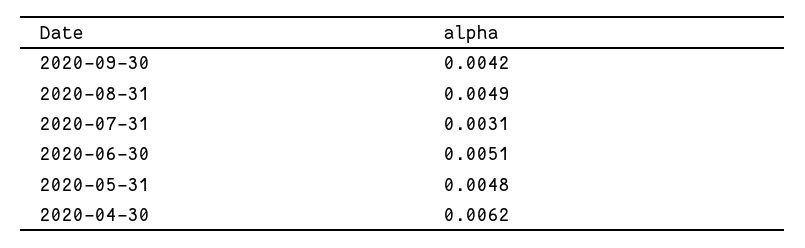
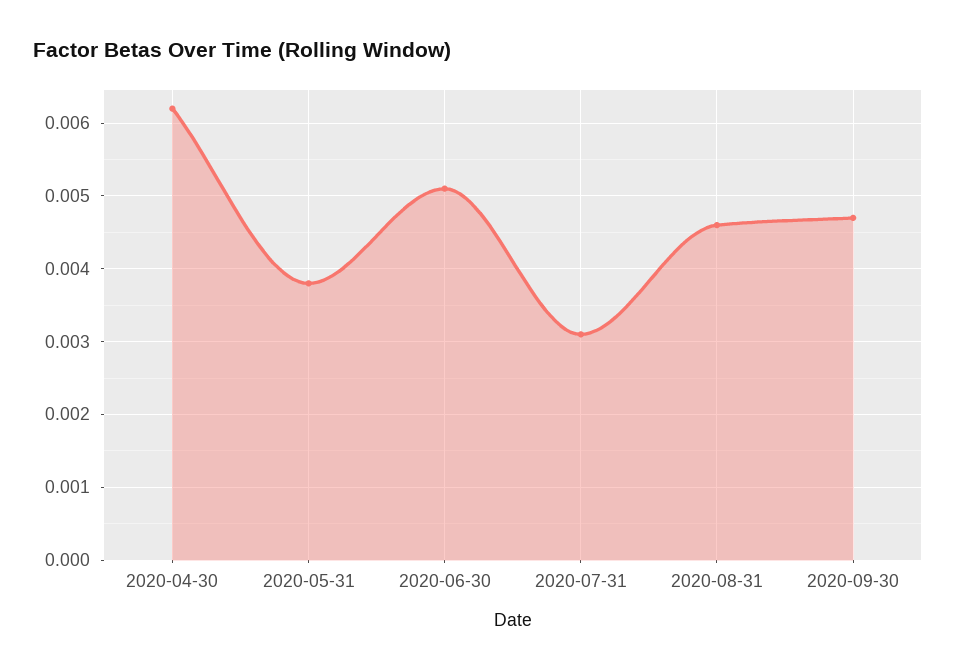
2020-09-30: 0.0042 -> 0.0047
2020-08-31: 0.0049 -> 0.0046
2020-05-31: 0.0048 -> 0.0038

